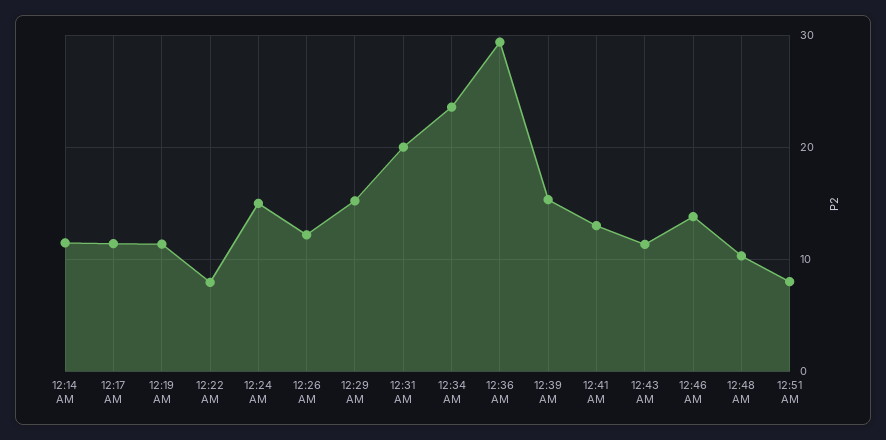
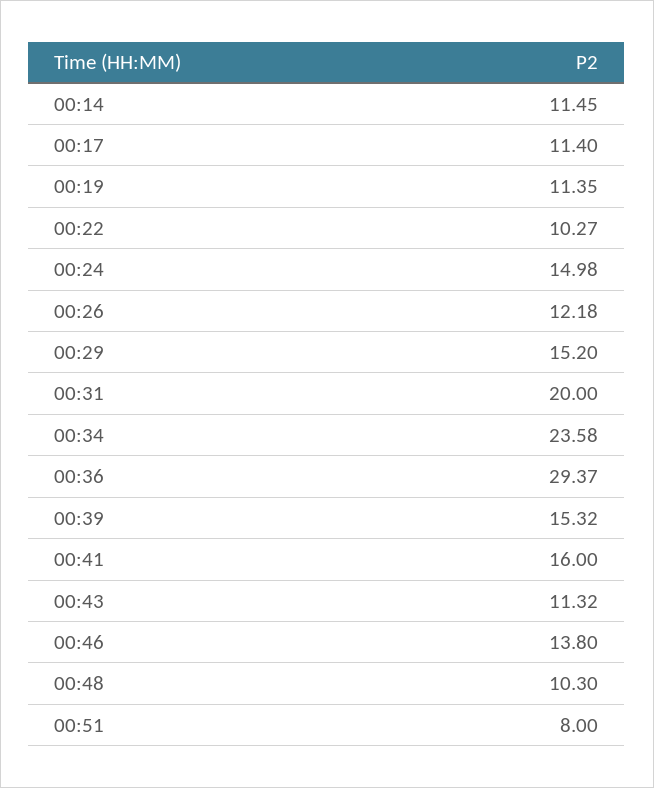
12:22 AM: 8 -> 10.27
12:41 AM: 13 -> 16

